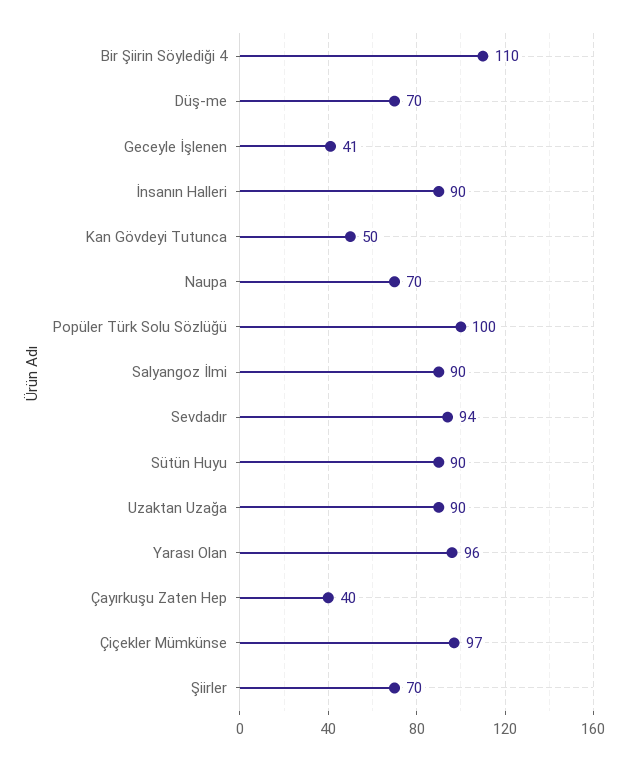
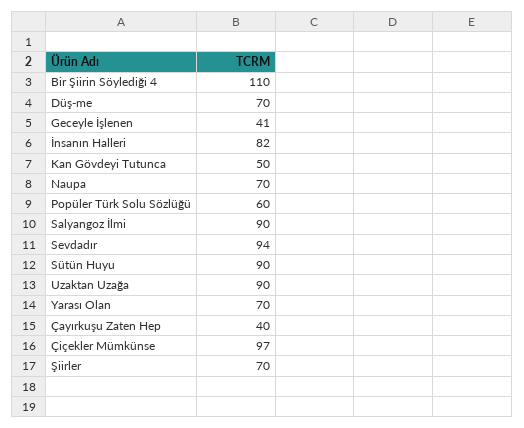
İnsanın Halleri: 90 -> 82
Popüler Türk Solu Sözlüğü: 100 -> 60
Yarası Olan: 96 -> 70

